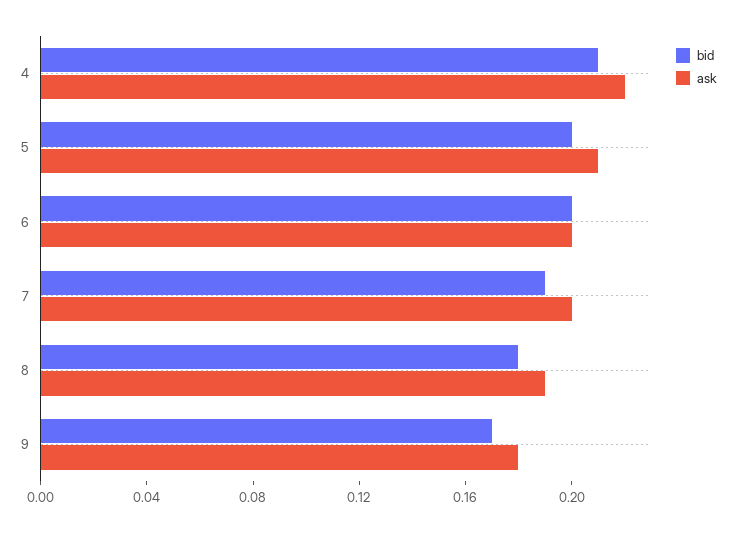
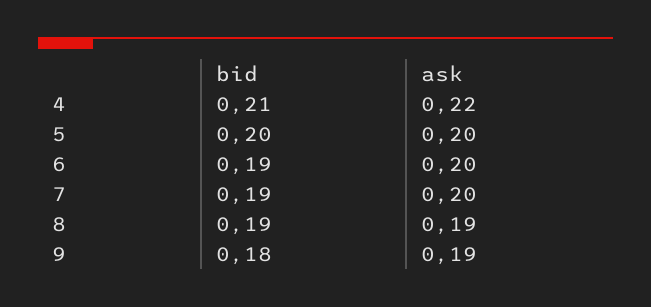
ask, 5: 0.21 -> 0.2
bid, 6: 0.2 -> 0.19
bid, 8: 0.18 -> 0.19
bid, 9: 0.17 -> 0.18
ask, 9: 0.18 -> 0.19

